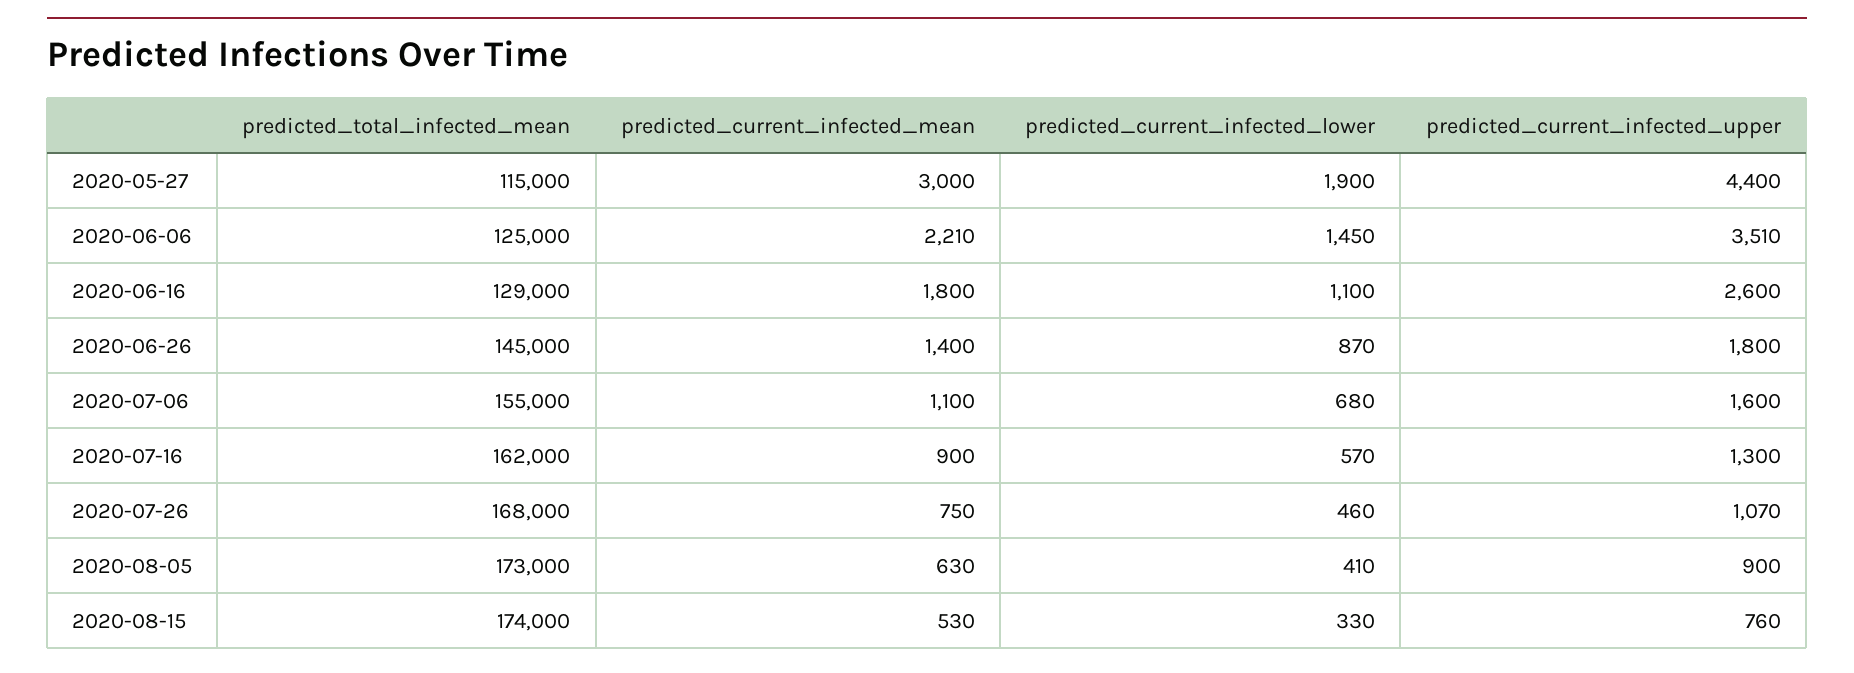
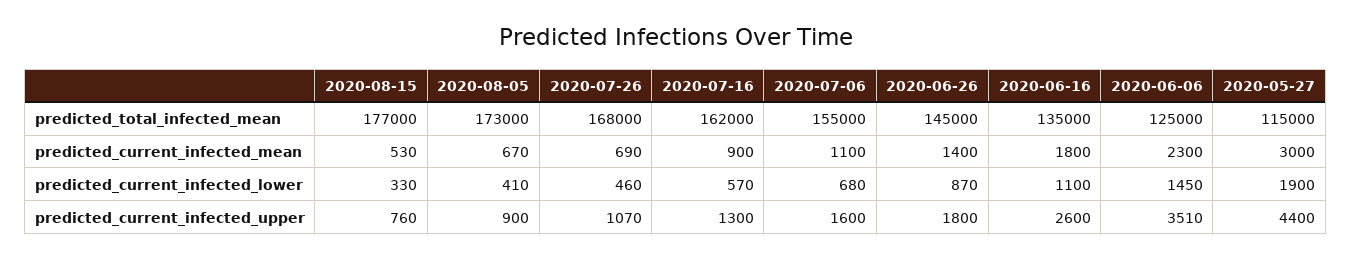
predicted_current_infected_mean, 2020-06-06: 2210 -> 2300
predicted_total_infected_mean, 2020-06-16: 129000 -> 135000
predicted_current_infected_mean, 2020-07-26: 750 -> 690
predicted_current_infected_mean, 2020-08-05: 630 -> 670
predicted_total_infected_mean, 2020-08-15: 174000 -> 177000

